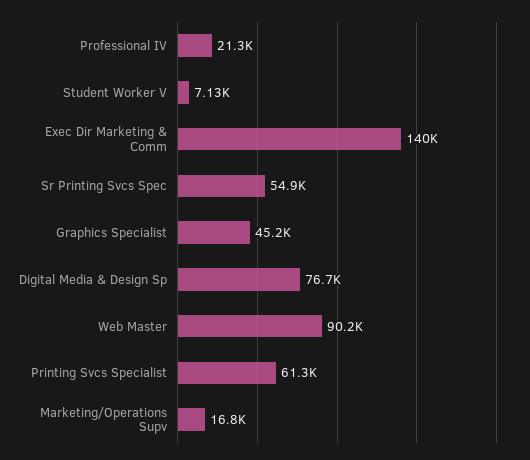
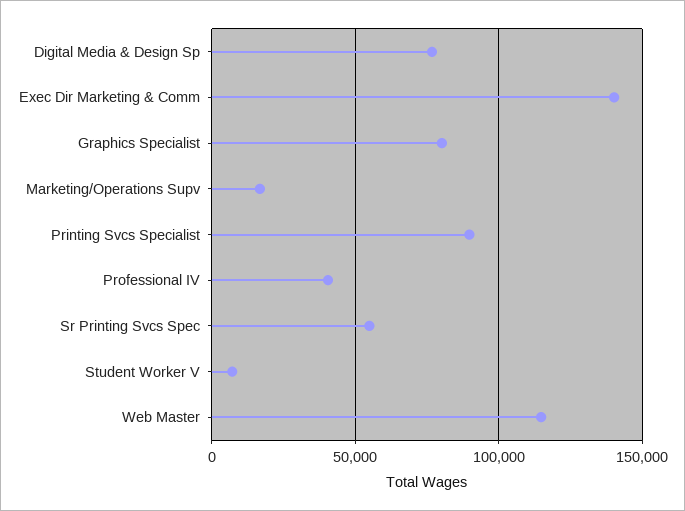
Professional IV: 21300 -> 40000
Graphics Specialist: 45200 -> 80000
Web Master: 90200 -> 115000
Printing Svcs Specialist: 61300 -> 90000

